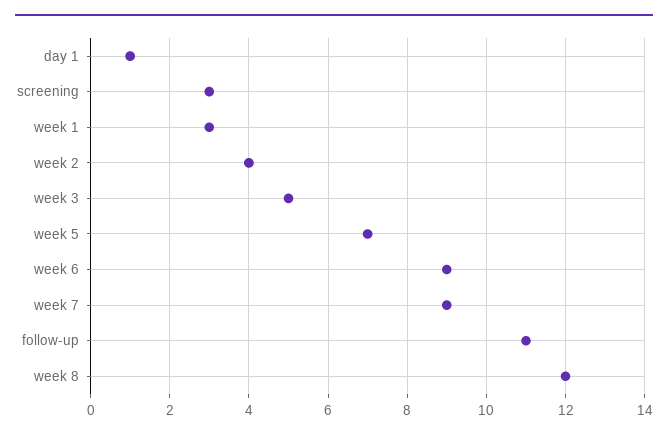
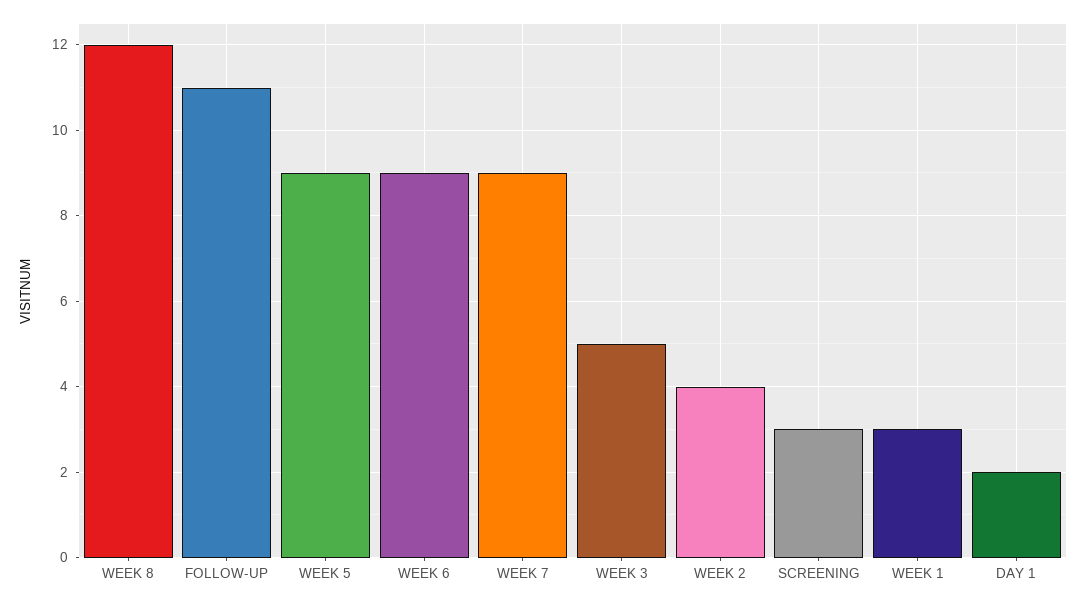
day 1: 1 -> 2
week 5: 7 -> 9

